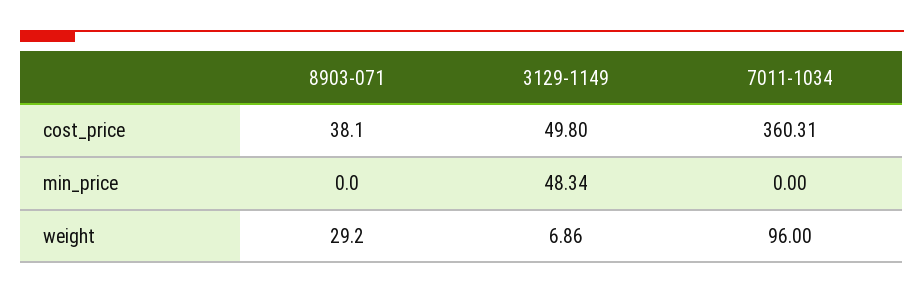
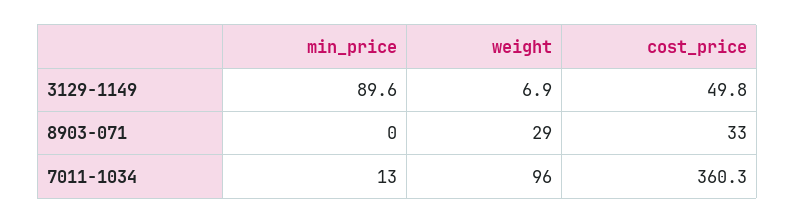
8903-071, cost_price: 38.1 -> 33
3129-1149, min_price: 48.34 -> 89.6
7011-1034, min_price: 0 -> 13

